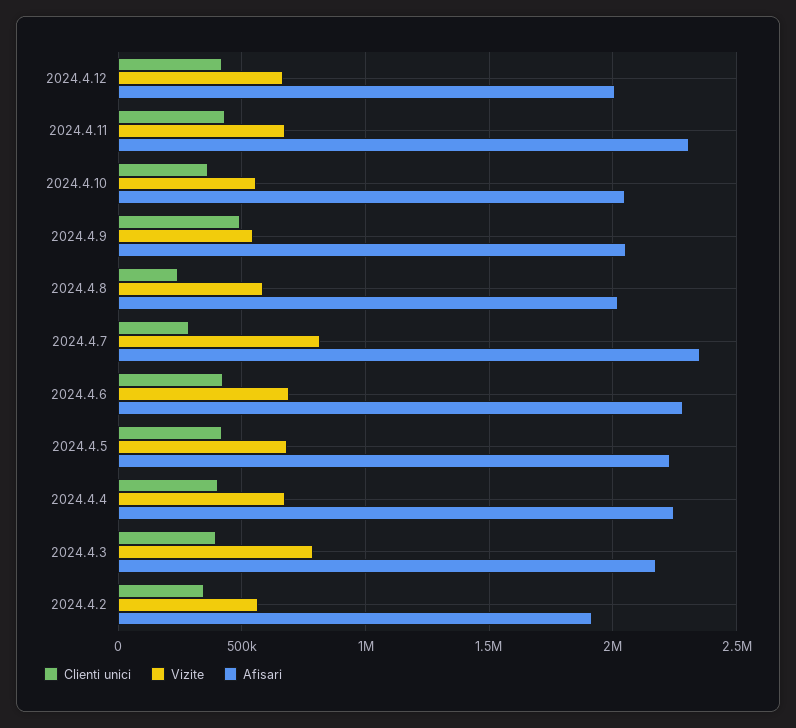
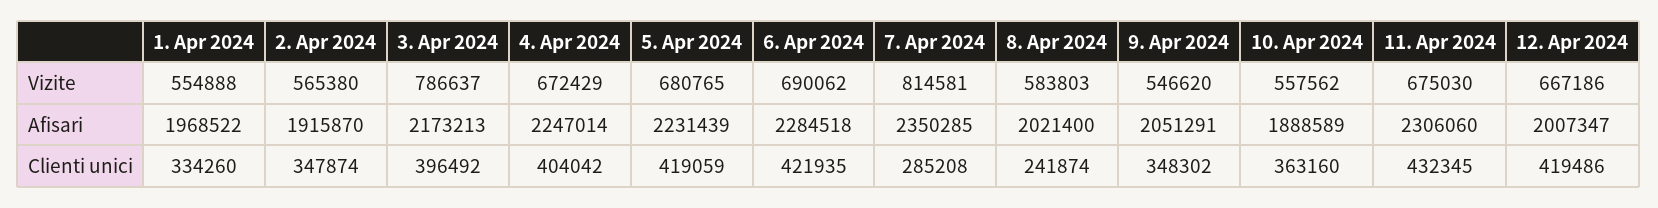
Afisari, 2024.4.10: 2050000 -> 1888589
Clienti unici, 2024.4.9: 500000 -> 348302
Vizite, 1. Apr 2024: none -> 554888
Afisari, 1. Apr 2024: none -> 1968522
Clienti unici, 1. Apr 2024: none -> 334260

